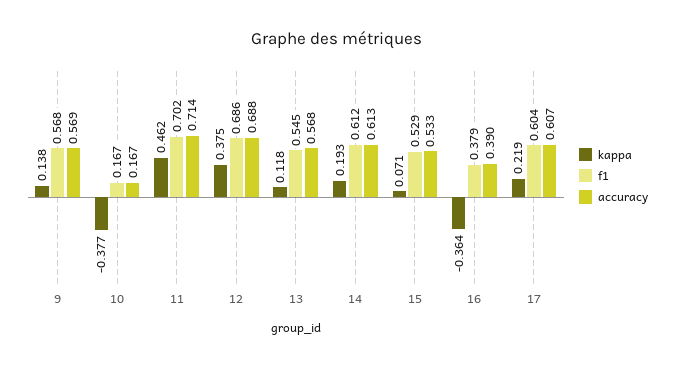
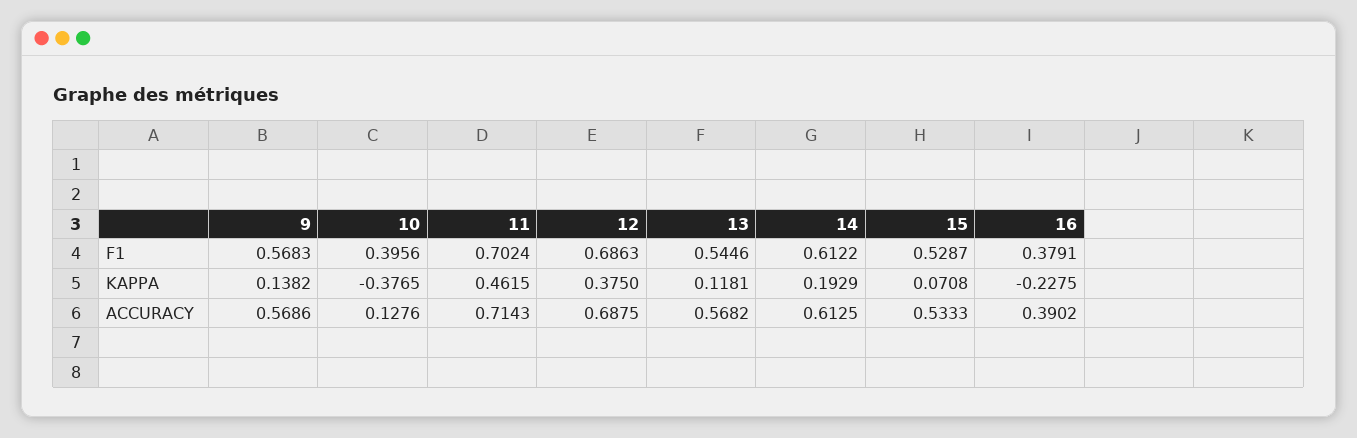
f1, 10: 0.167 -> 0.3956
accuracy, 10: 0.167 -> 0.1276
kappa, 16: -0.364 -> -0.2275
kappa, 17: 0.219 -> none
f1, 17: 0.604 -> none
accuracy, 17: 0.607 -> none

